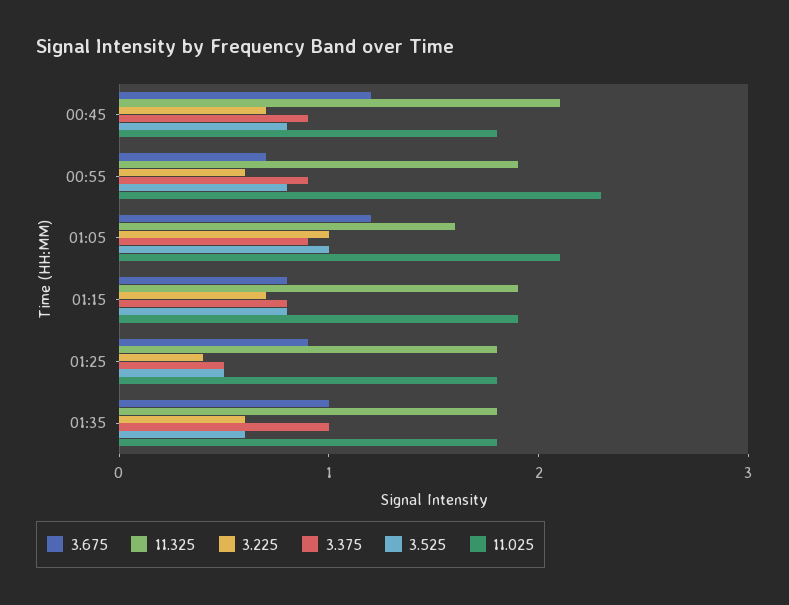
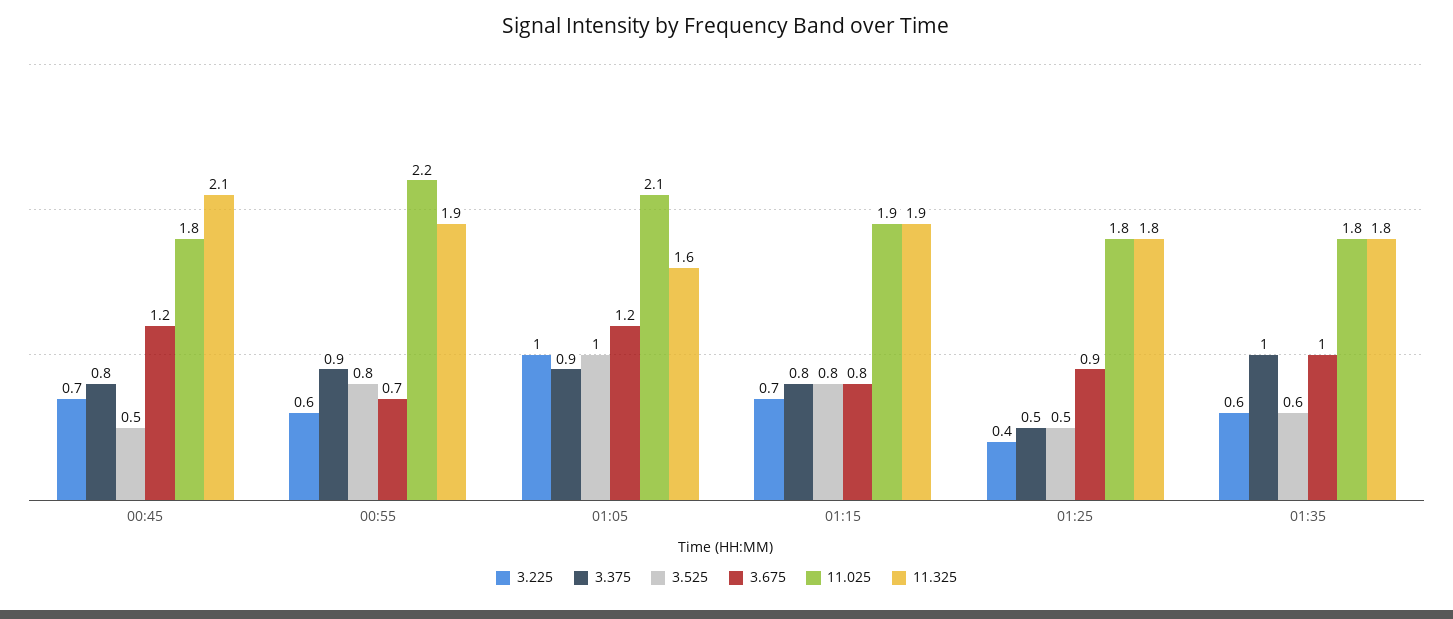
3.375, 00:45: 0.9 -> 0.8
3.525, 00:45: 0.8 -> 0.5
11.025, 00:55: 2.3 -> 2.2

